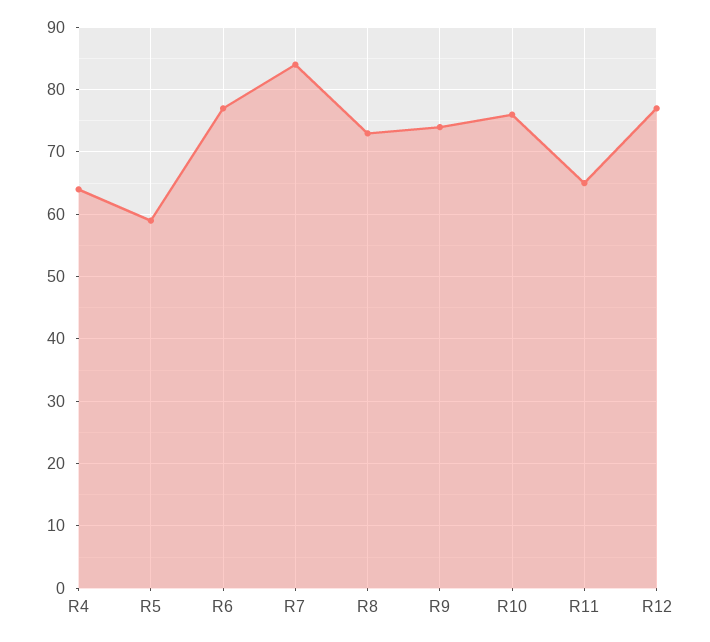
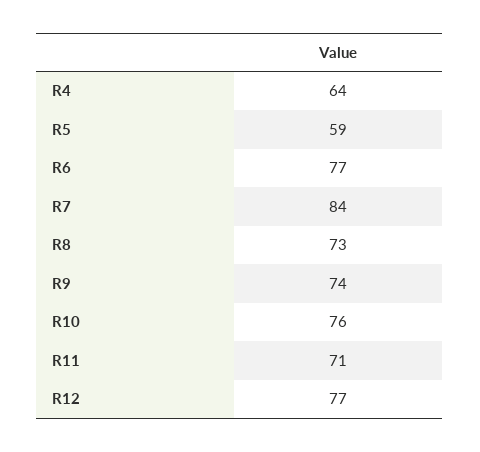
R11: 65 -> 71

